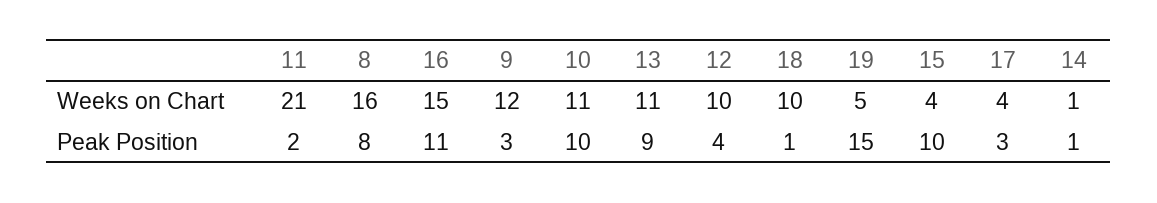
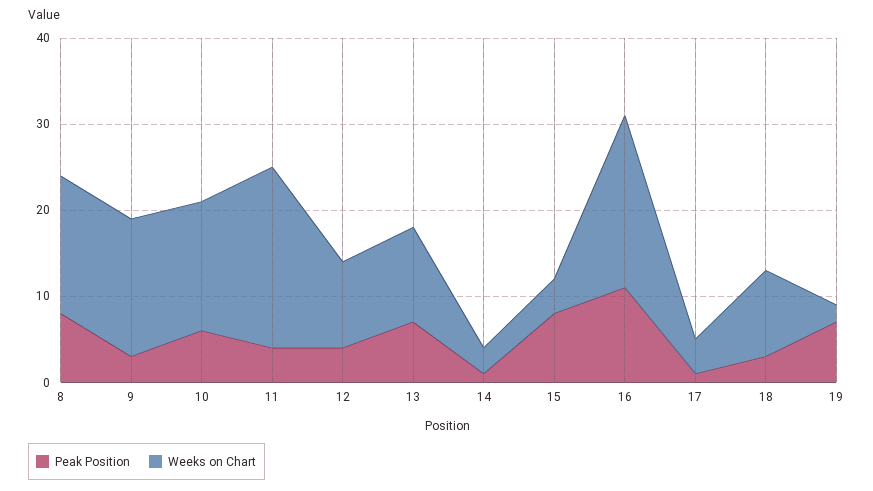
Weeks on Chart, 16: 15 -> 20
Weeks on Chart, 9: 12 -> 16
Weeks on Chart, 10: 11 -> 15
Weeks on Chart, 19: 5 -> 2
Weeks on Chart, 14: 1 -> 3
Peak Position, 11: 2 -> 4
Peak Position, 10: 10 -> 6
Peak Position, 13: 9 -> 7
Peak Position, 18: 1 -> 3
Peak Position, 19: 15 -> 7
Peak Position, 15: 10 -> 8
Peak Position, 17: 3 -> 1

